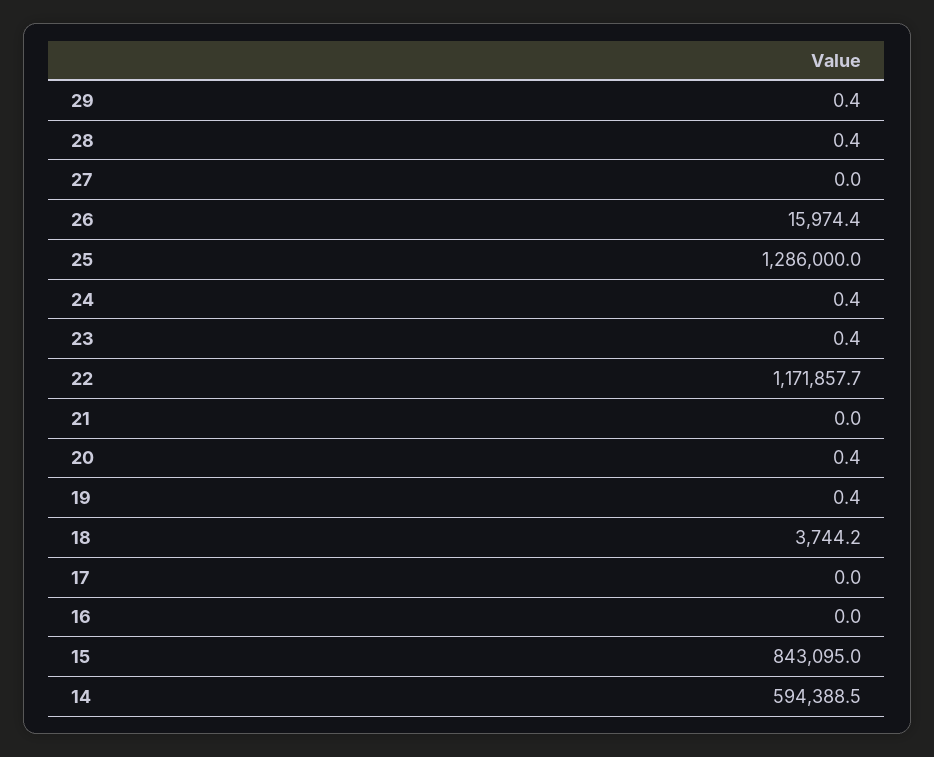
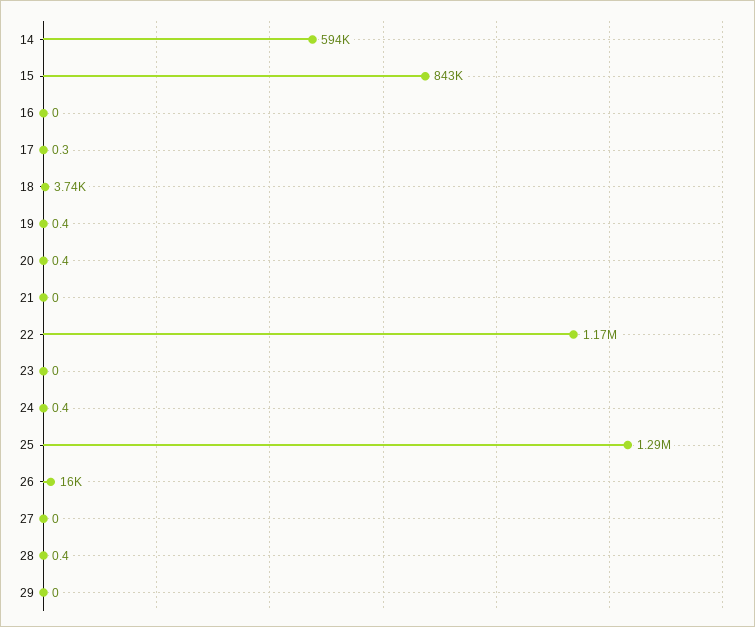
29: 0.4 -> 0
23: 0.4 -> 0
17: 0 -> 0.3

